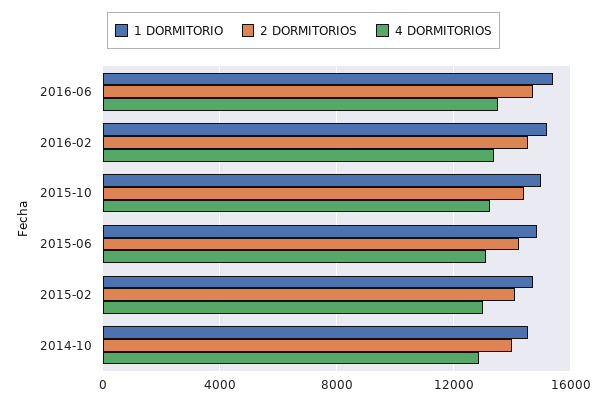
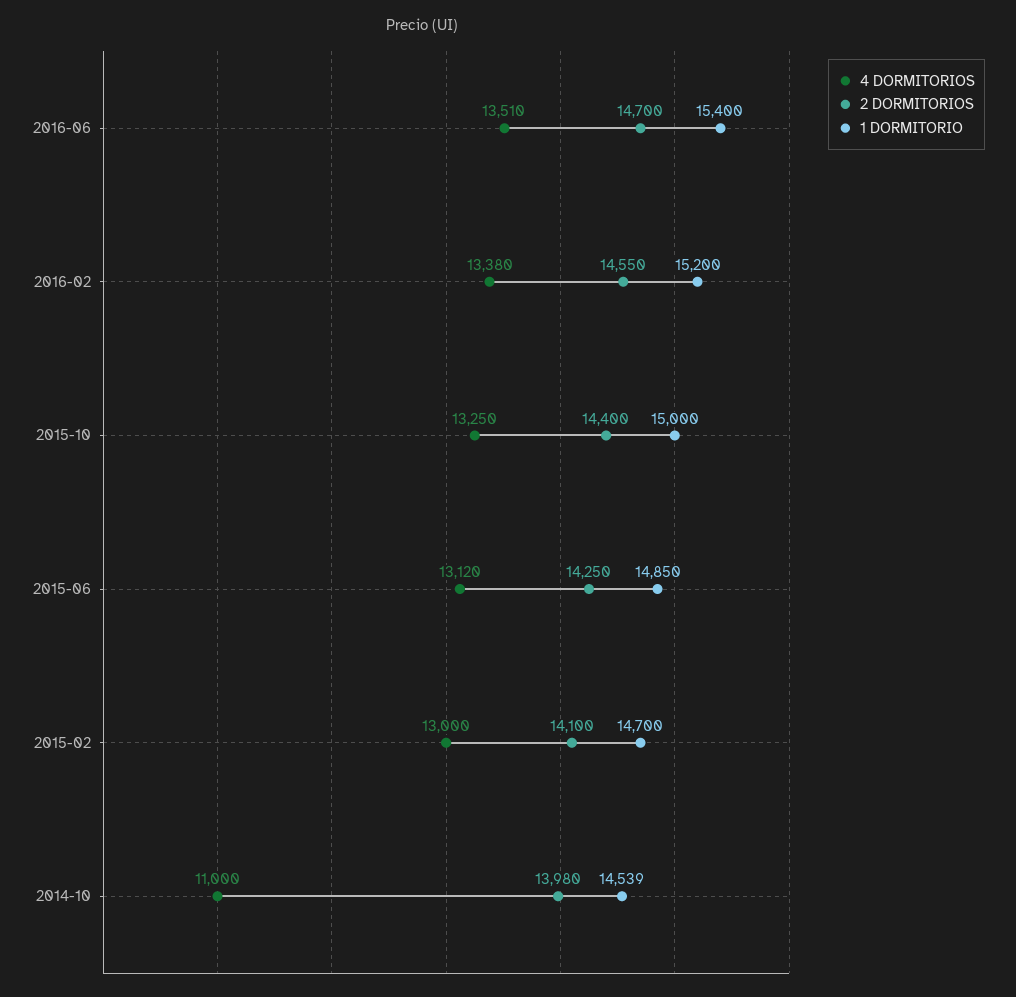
4 DORMITORIOS, 2014-10: 13000 -> 11000

